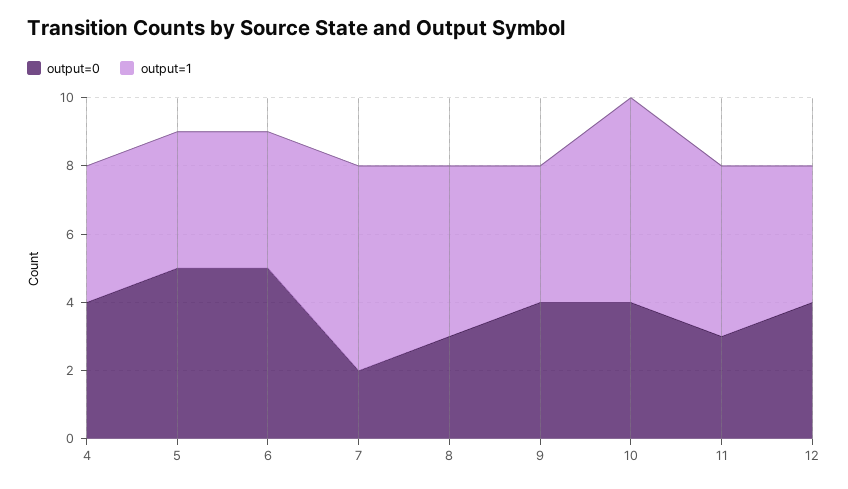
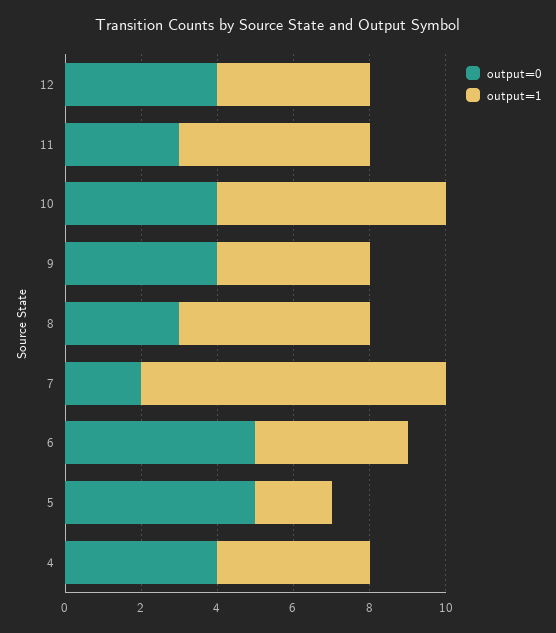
output=1, 5: 4 -> 2
output=1, 7: 6 -> 8

